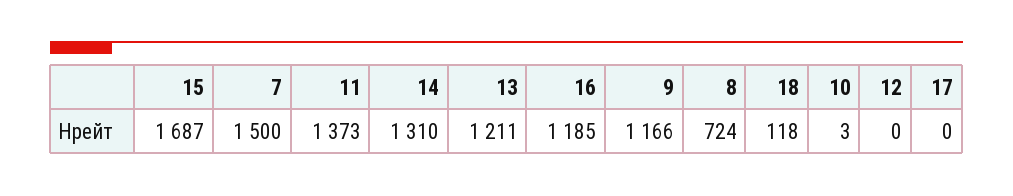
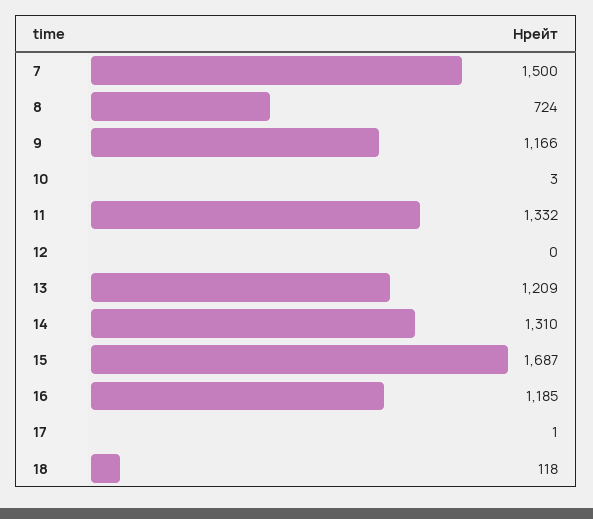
11: 1373 -> 1332
13: 1211 -> 1209
17: 0 -> 1

